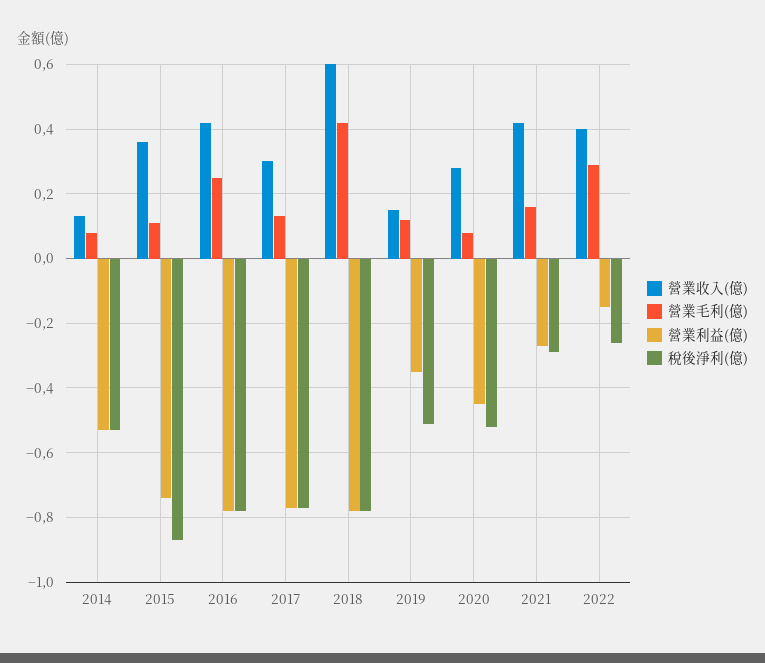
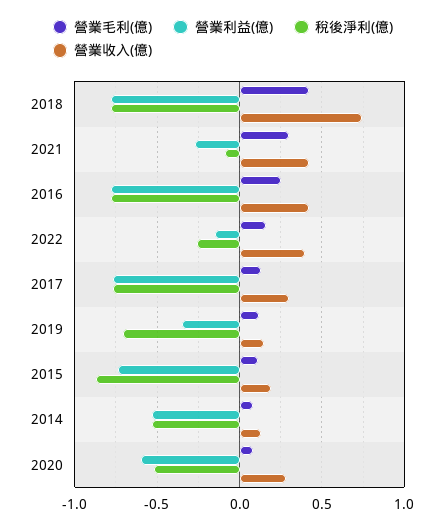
營業收入(億), 2015: 0.35 -> 0.2
營業收入(億), 2018: 0.6 -> 0.75
稅後淨利(億), 2019: -0.5 -> -0.7
營業利益(億), 2020: -0.45 -> -0.6
營業毛利(億), 2021: 0.15 -> 0.3
稅後淨利(億), 2021: -0.3 -> -0.1
營業毛利(億), 2022: 0.3 -> 0.15

